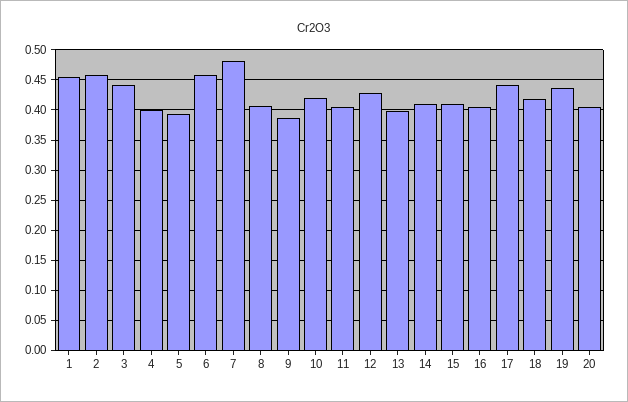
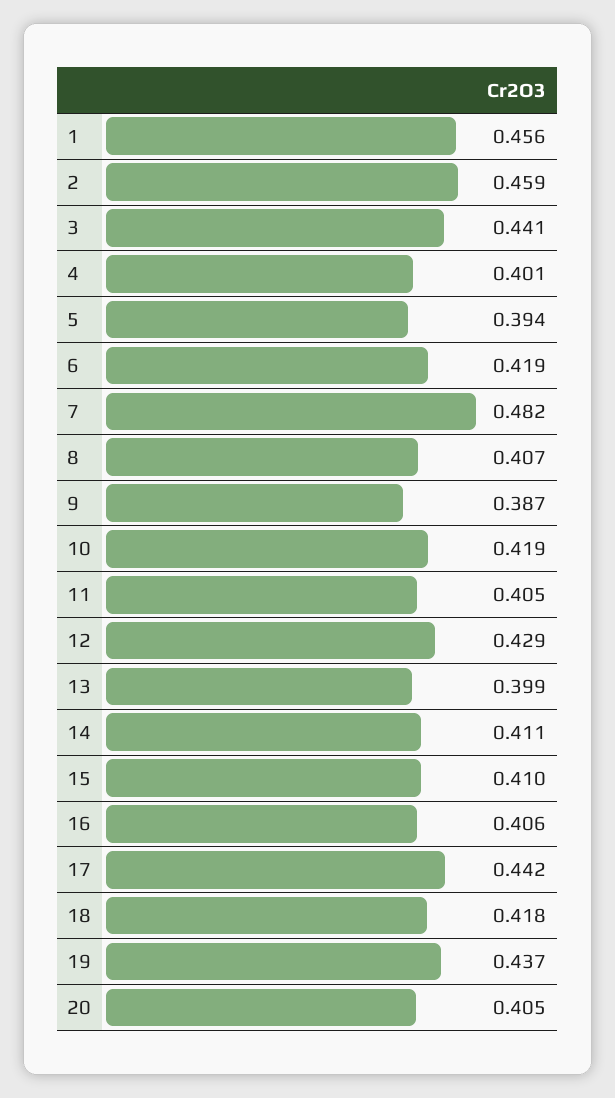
6: 0.46 -> 0.419

